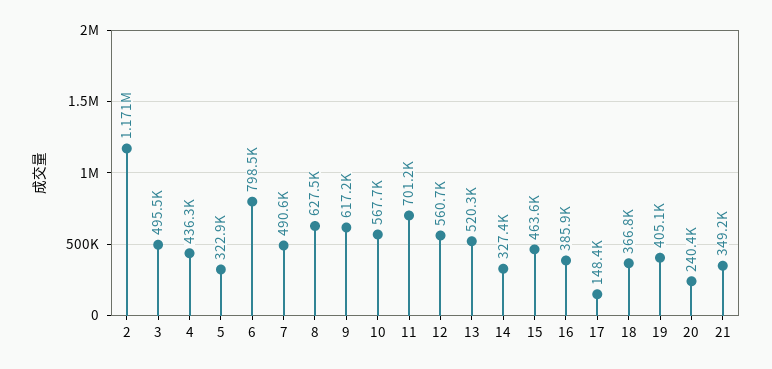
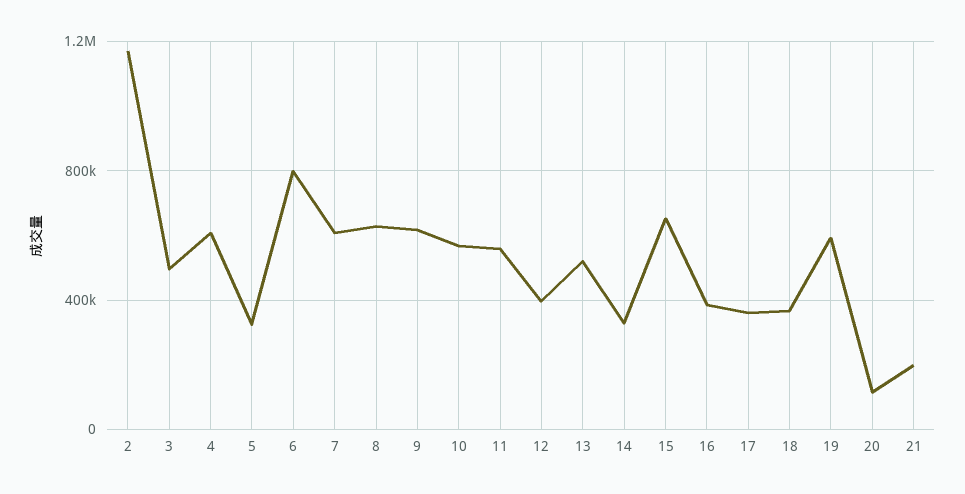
4: 436300 -> 600000
7: 490600 -> 600000
11: 701200 -> 550000
12: 560700 -> 400000
15: 463600 -> 650000
17: 148400 -> 350000
19: 405100 -> 600000
20: 240400 -> 100000
21: 349200 -> 200000

